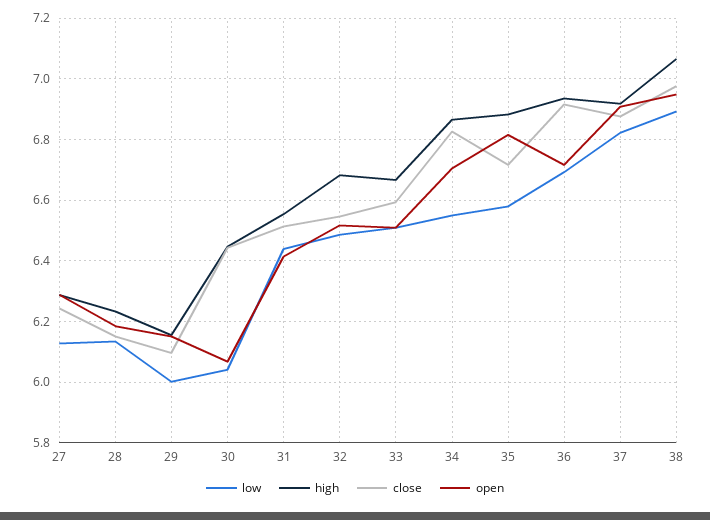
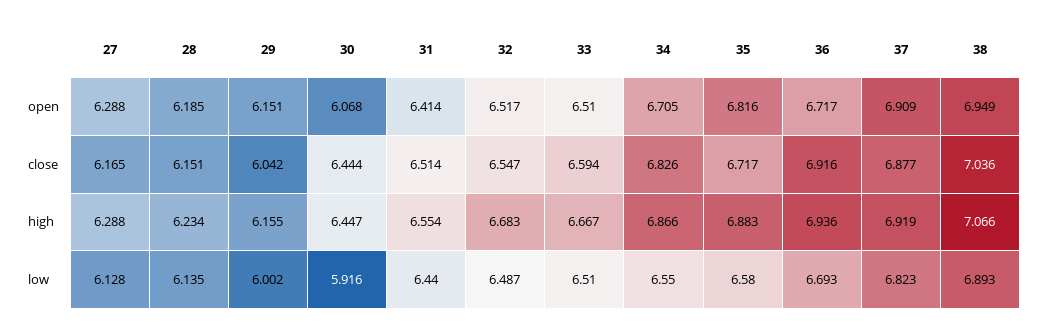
close, 27: 6.24 -> 6.165
close, 29: 6.1 -> 6.042
low, 30: 6.04 -> 5.916
close, 38: 6.98 -> 7.036

